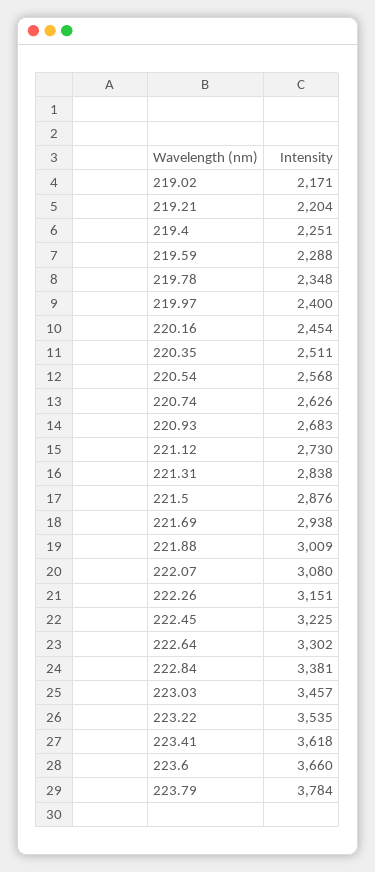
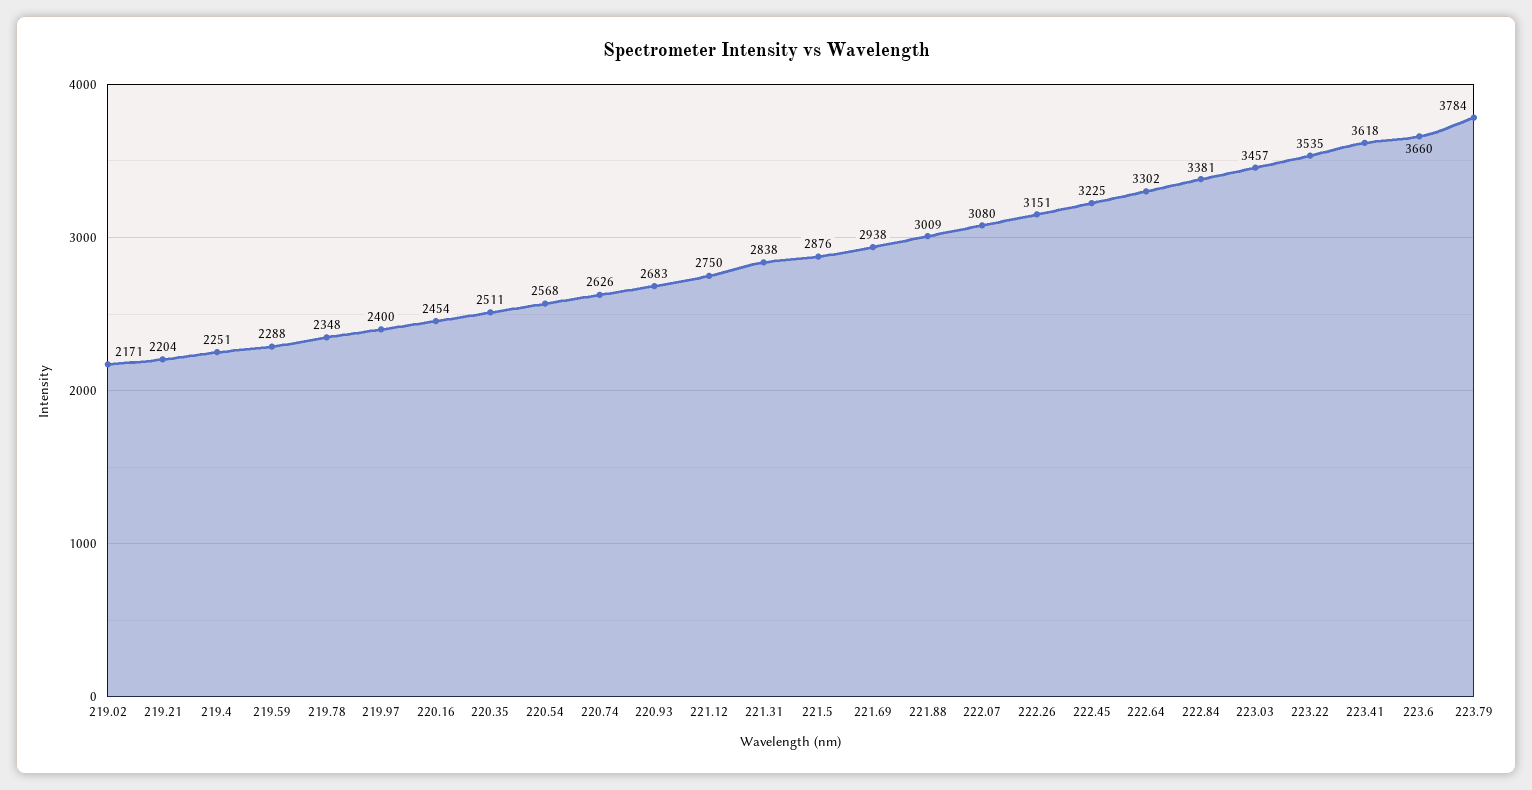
221.12: 2730 -> 2750

